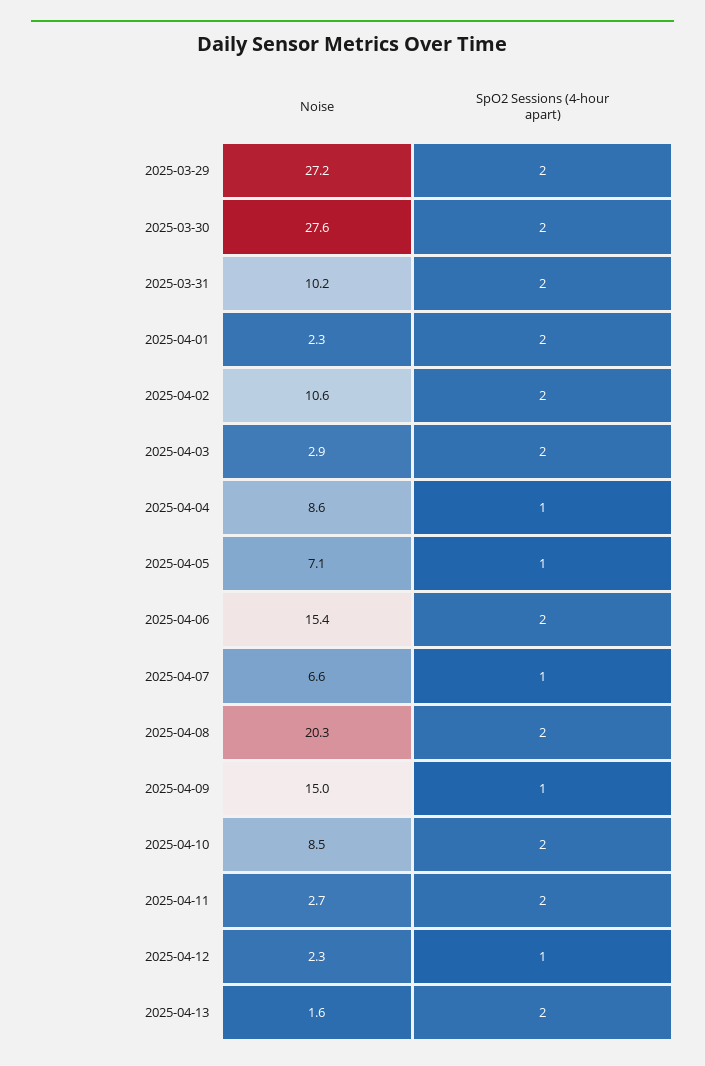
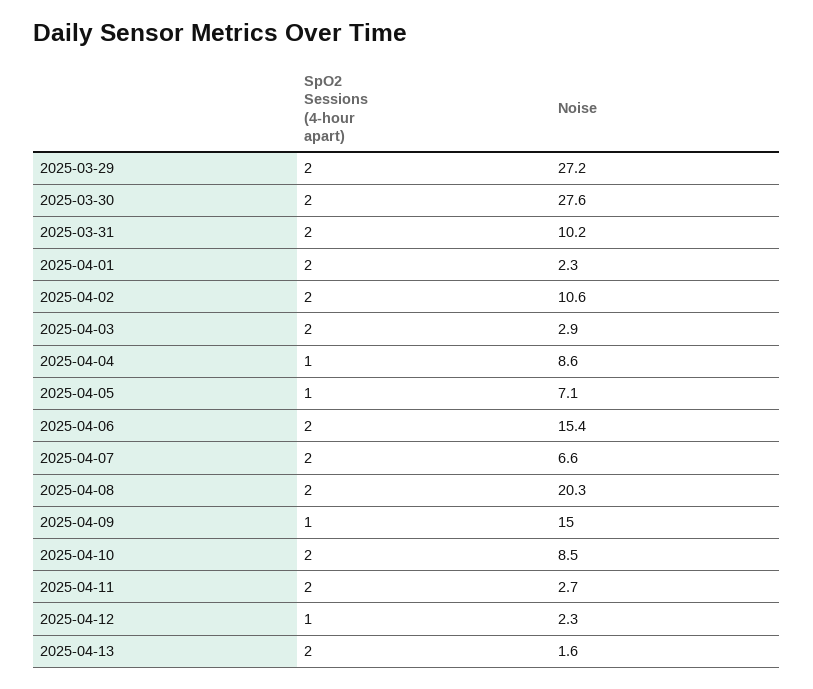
SpO2 Sessions (4-hour apart), 2025-04-07: 1 -> 2

